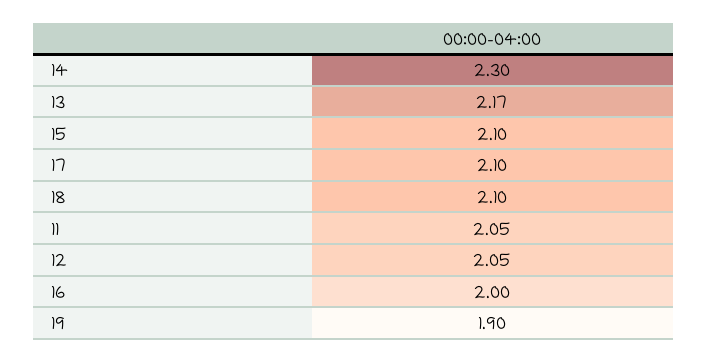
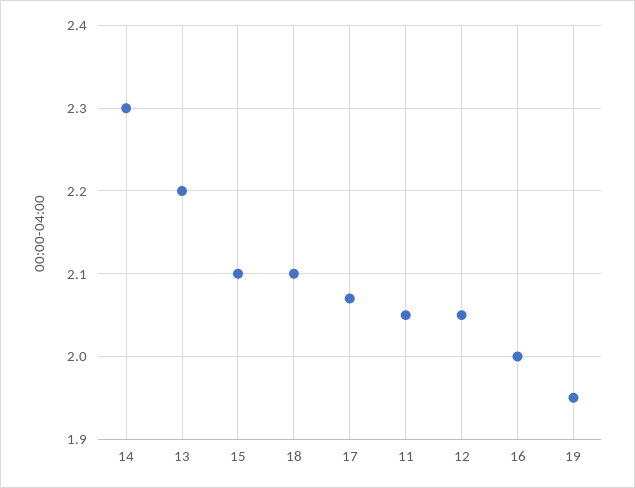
13: 2.17 -> 2.2
17: 2.1 -> 2.07
19: 1.9 -> 1.95

